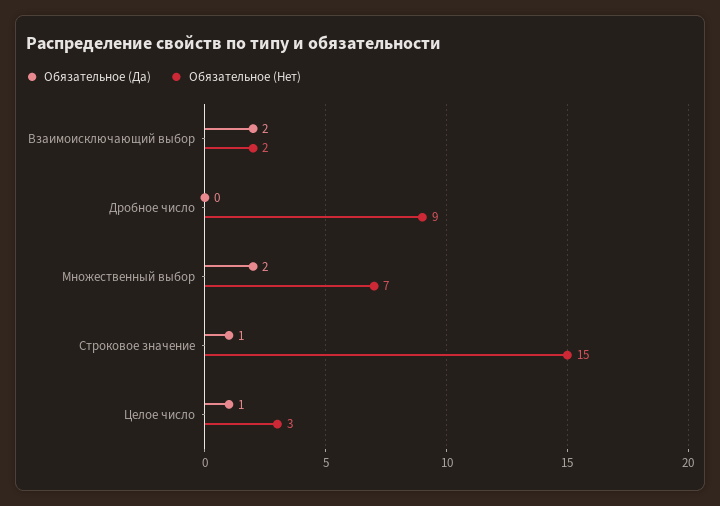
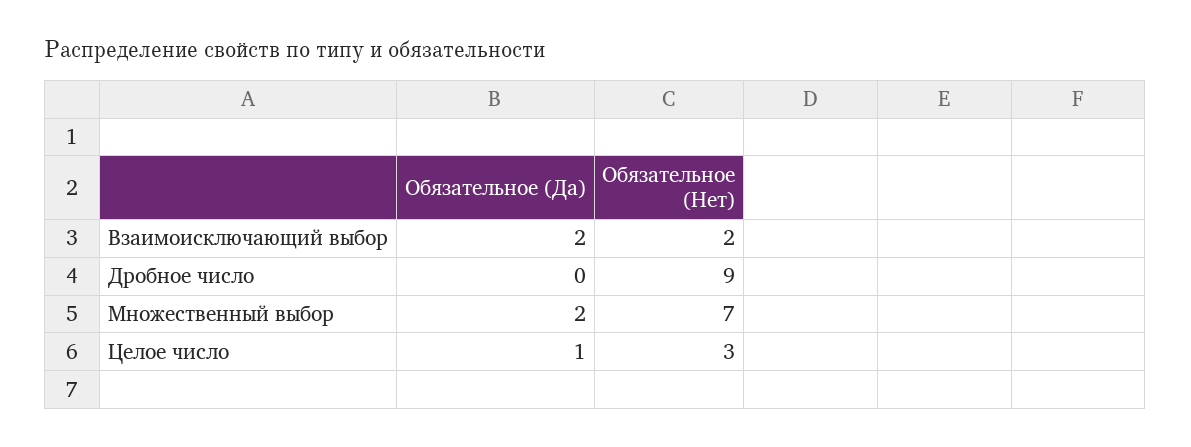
Обязательное (Да), Строковое значение: 1 -> none
Обязательное (Нет), Строковое значение: 15 -> none

